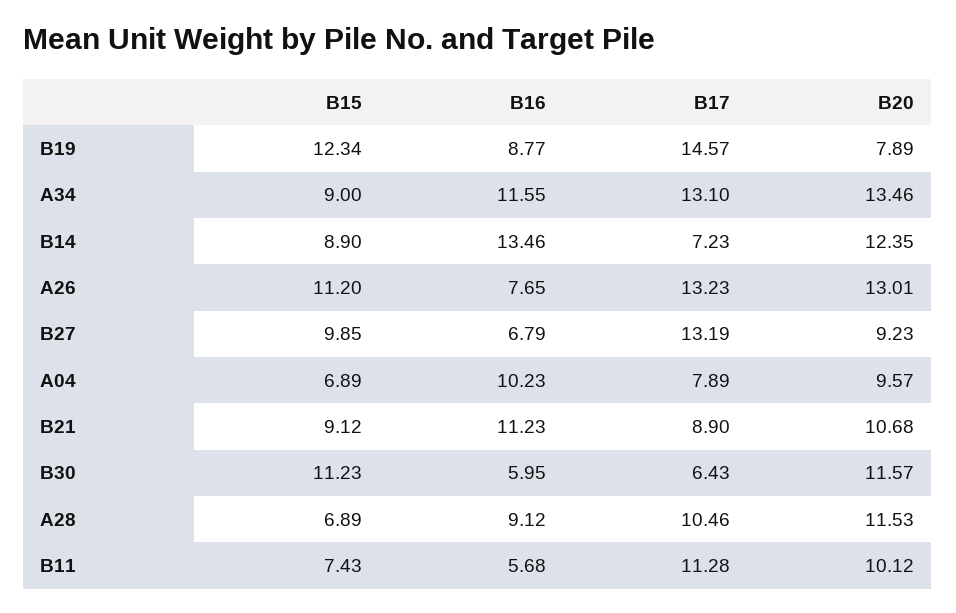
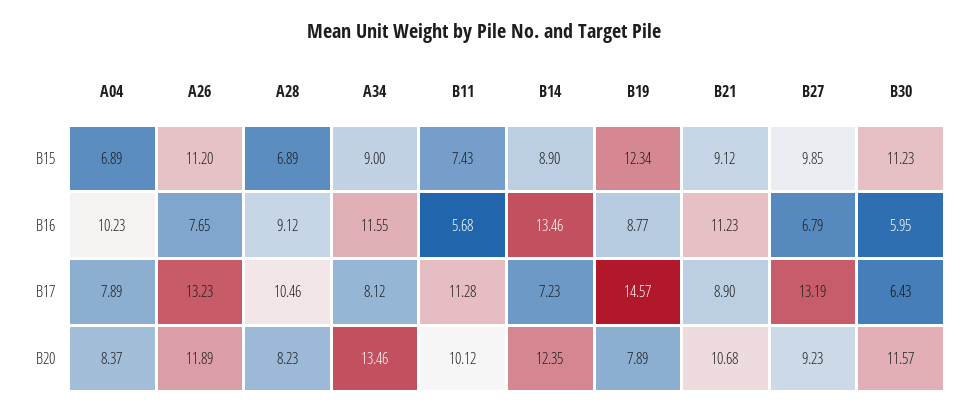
B17, A34: 13.1 -> 8.12
B20, A26: 13.01 -> 11.89
B20, A04: 9.57 -> 8.37
B20, A28: 11.53 -> 8.23

